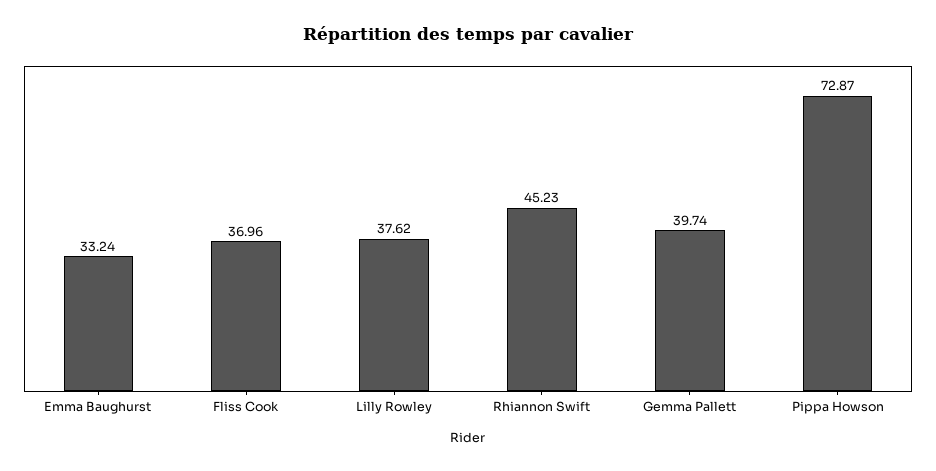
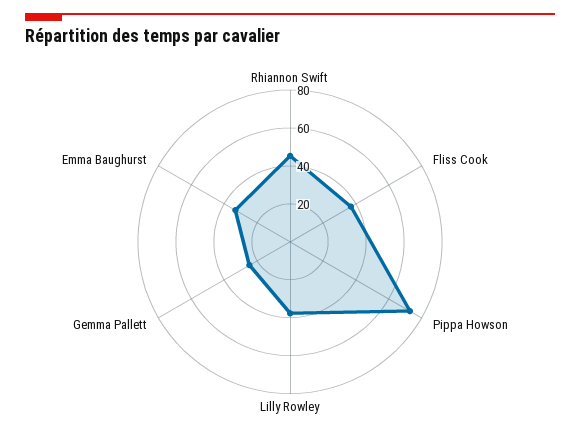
Gemma Pallett: 39.74 -> 25

